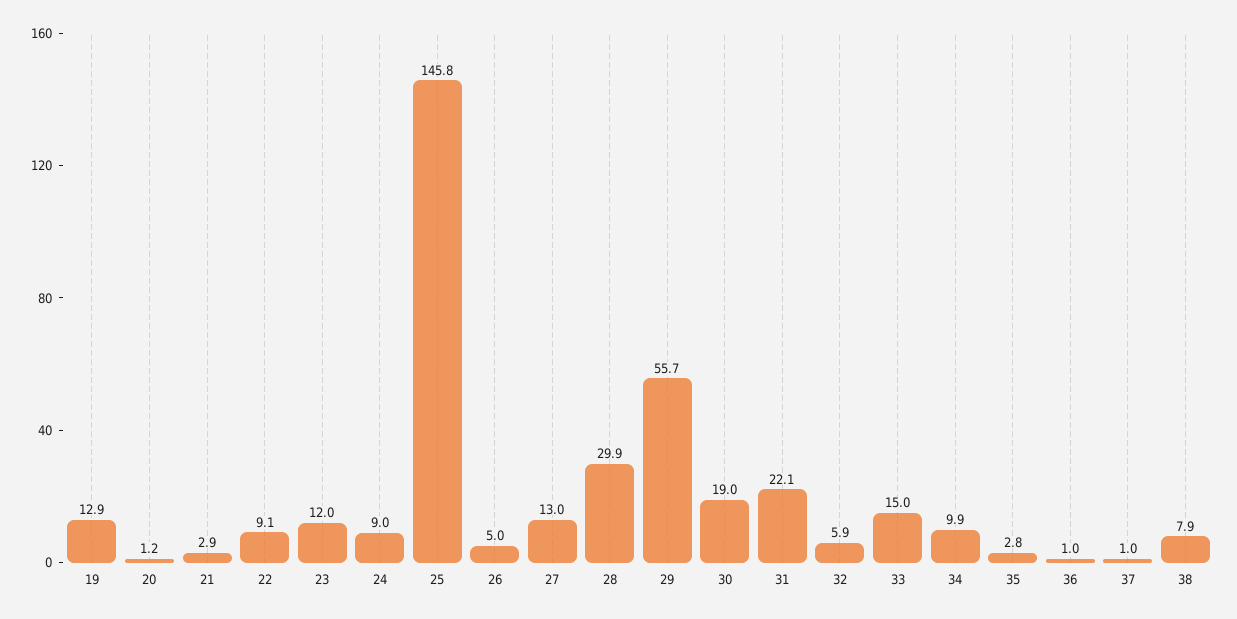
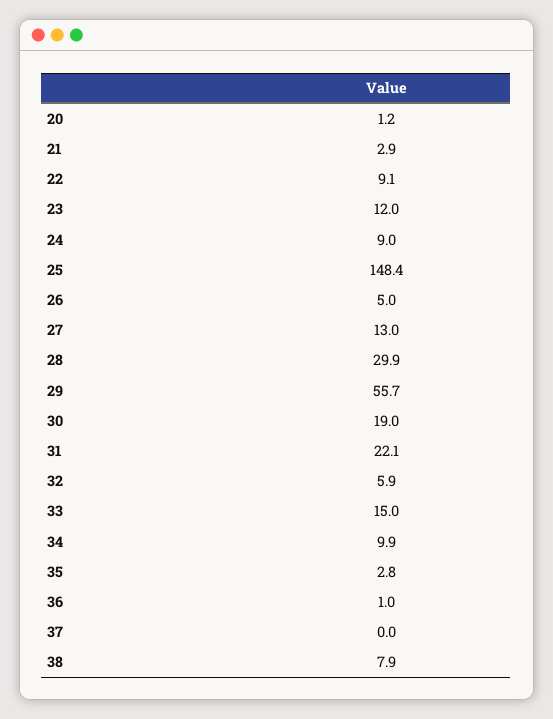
19: 12.9 -> none
25: 145.8 -> 148.4
37: 1 -> 0

